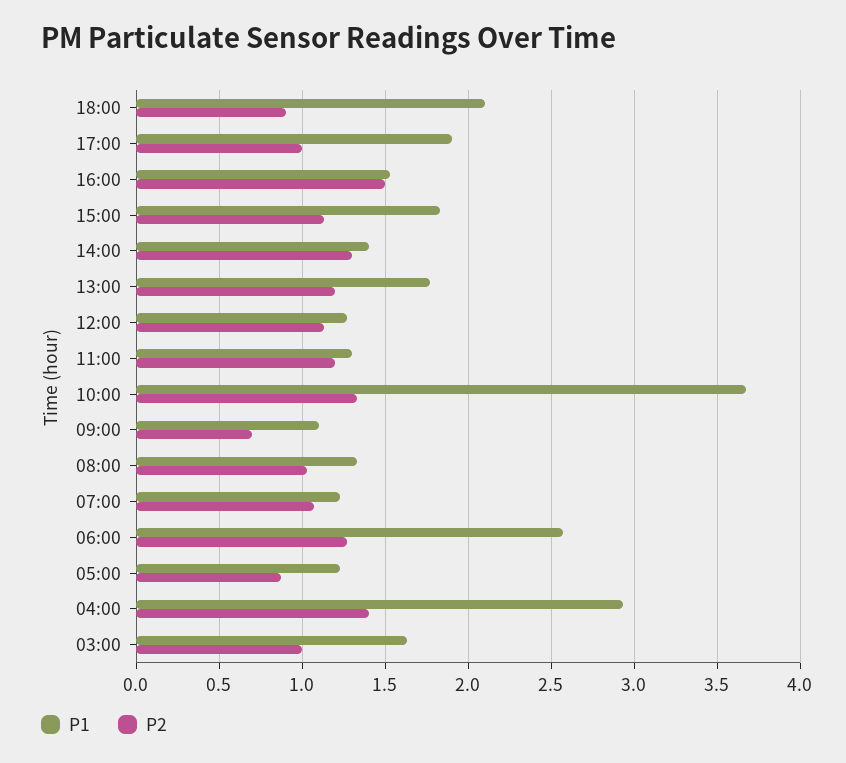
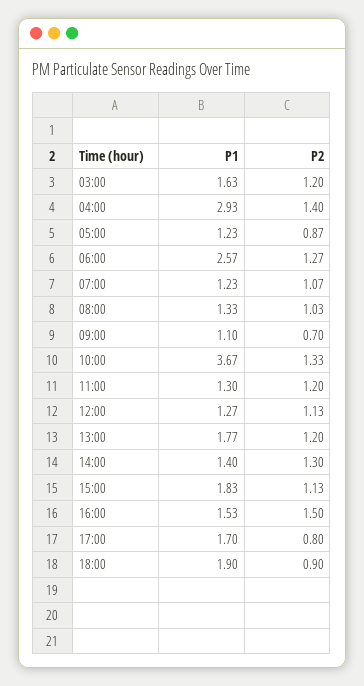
P1, 18:00: 2.1 -> 1.9
P1, 17:00: 1.9 -> 1.7
P2, 17:00: 1 -> 0.8
P2, 03:00: 1 -> 1.2

